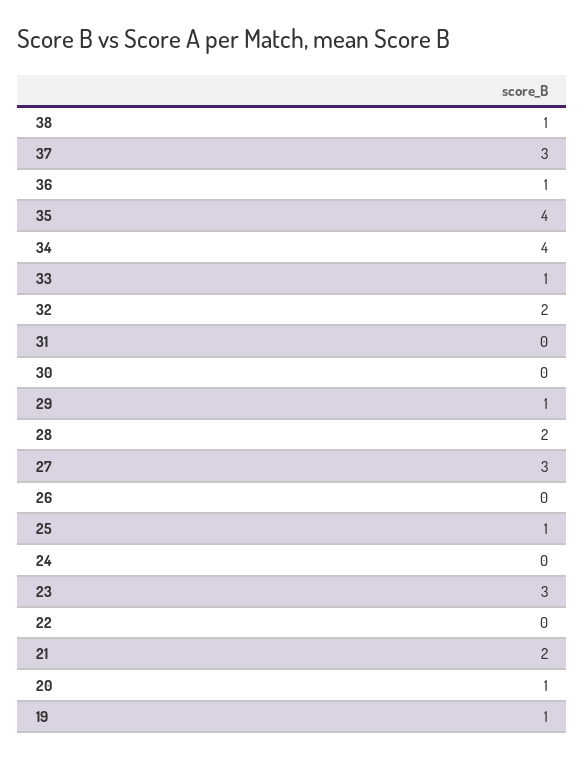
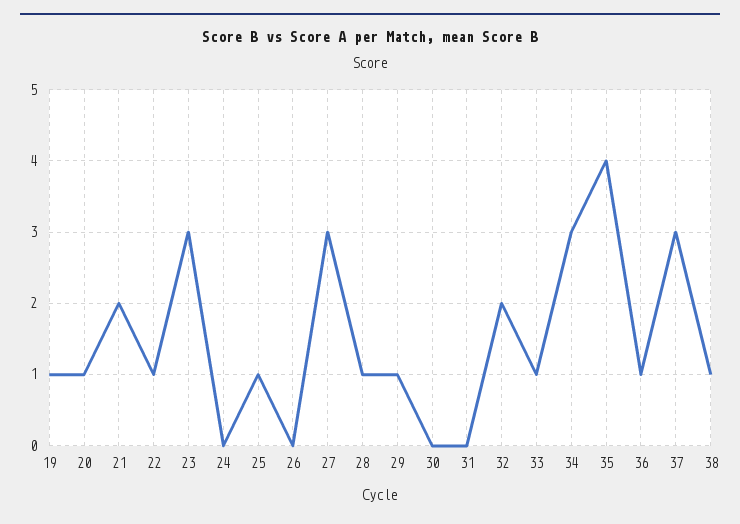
34: 4 -> 3
28: 2 -> 1
22: 0 -> 1

